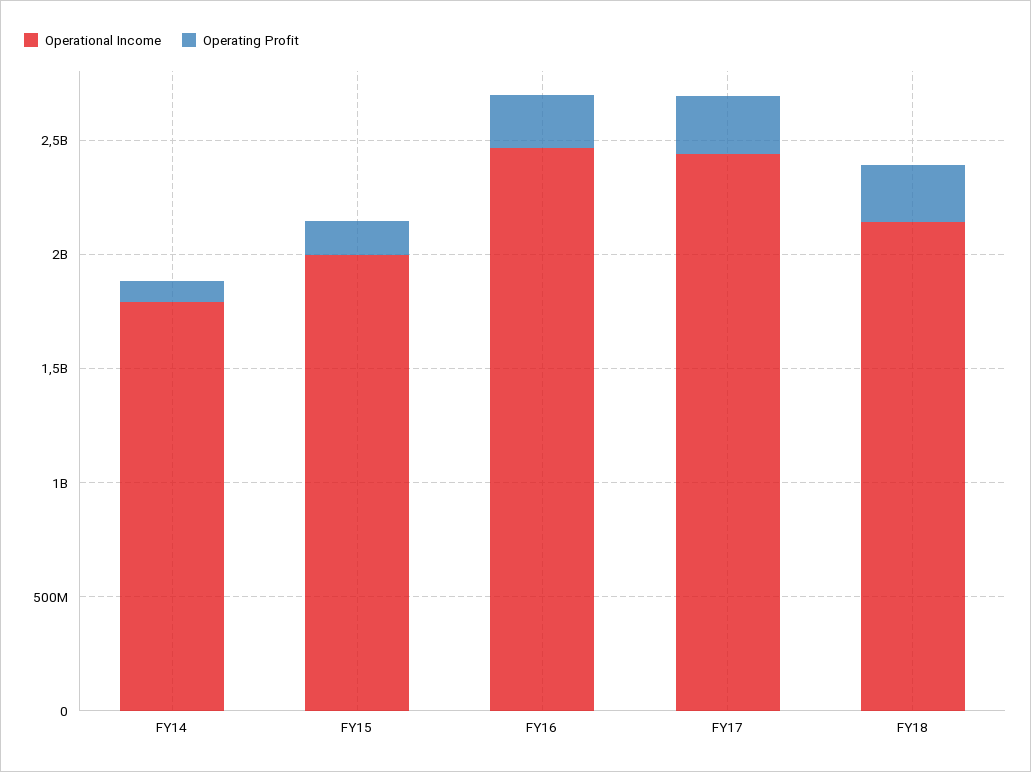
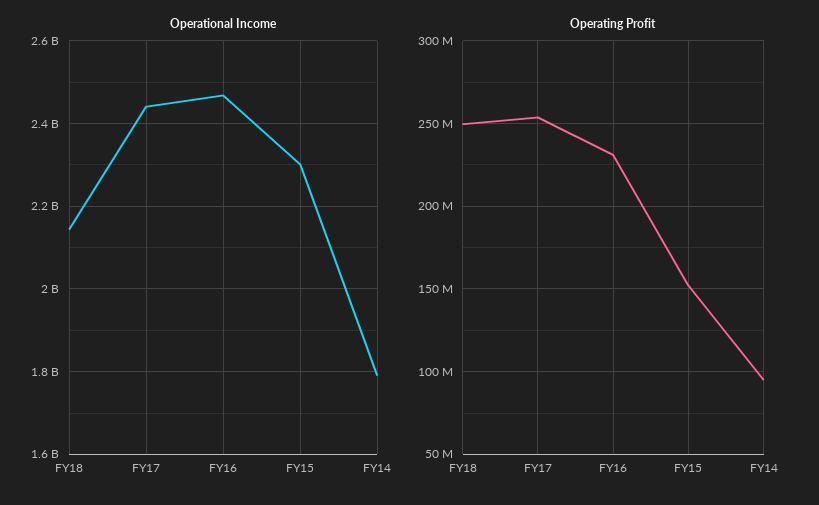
Operational Income, FY15: 2000000000 -> 2300000000

